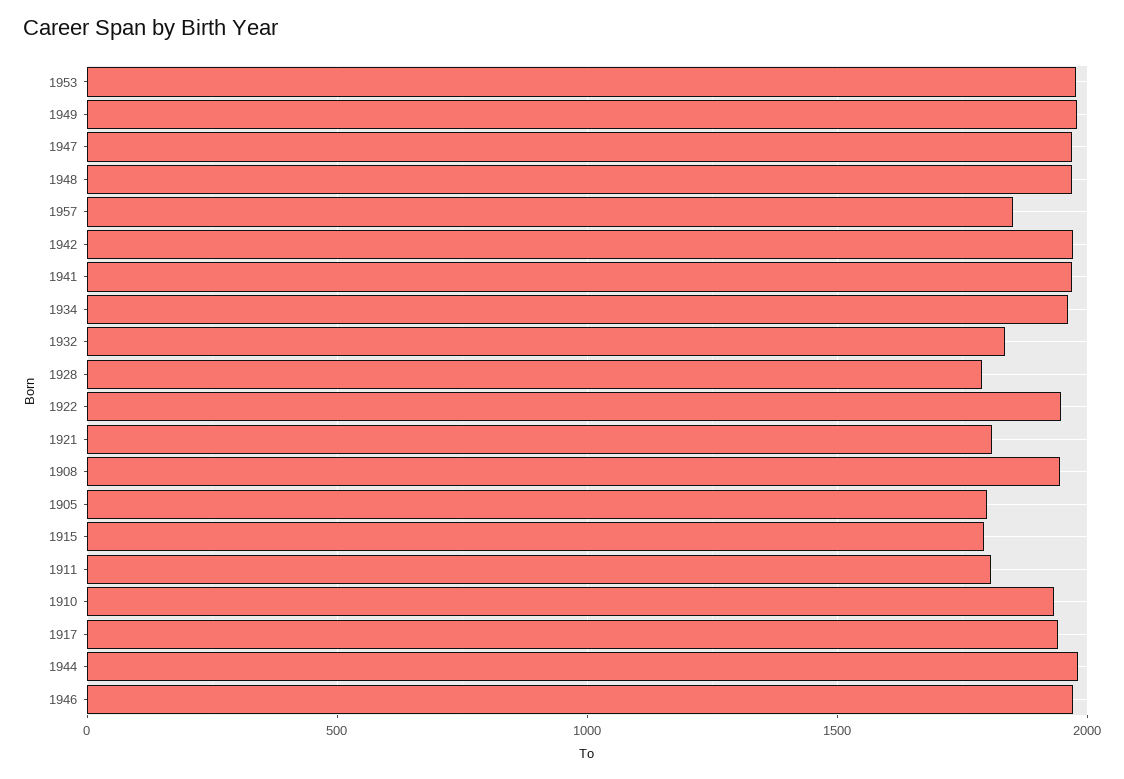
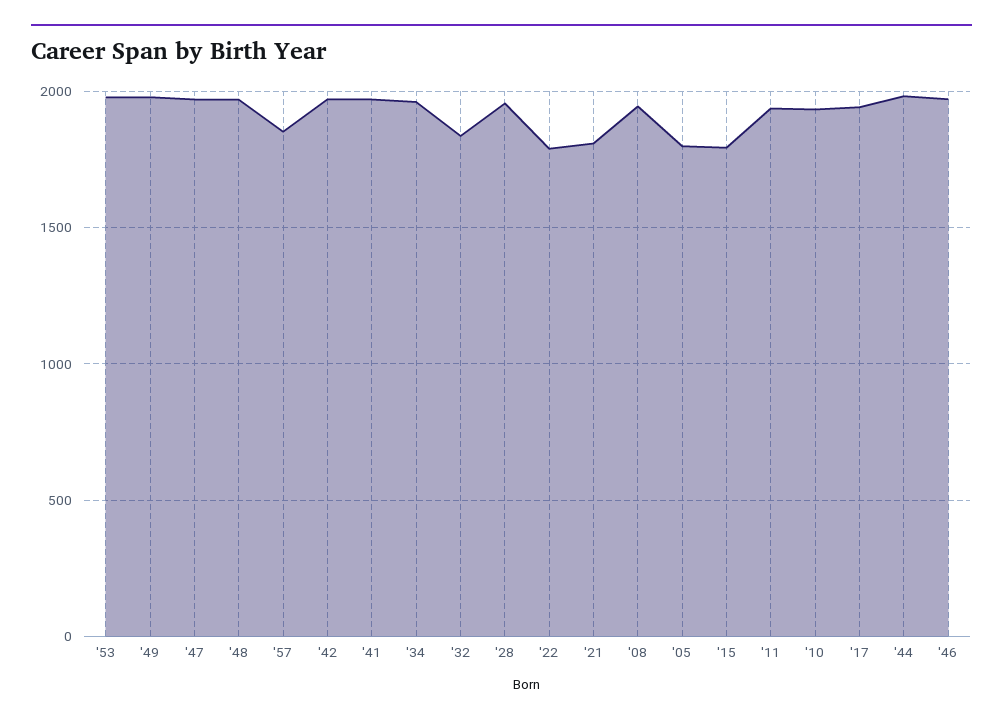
1928: 1800 -> 1950
1922: 1950 -> 1800
1911: 1800 -> 1950

